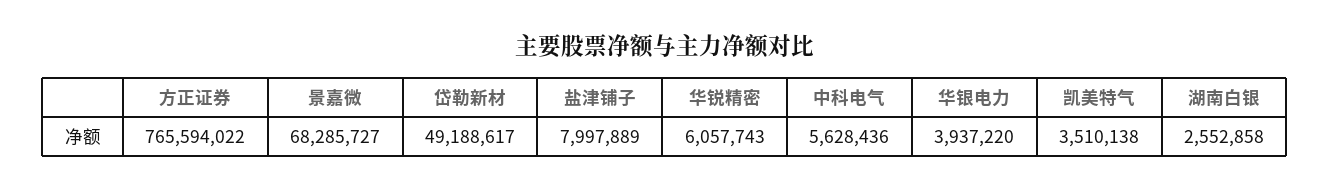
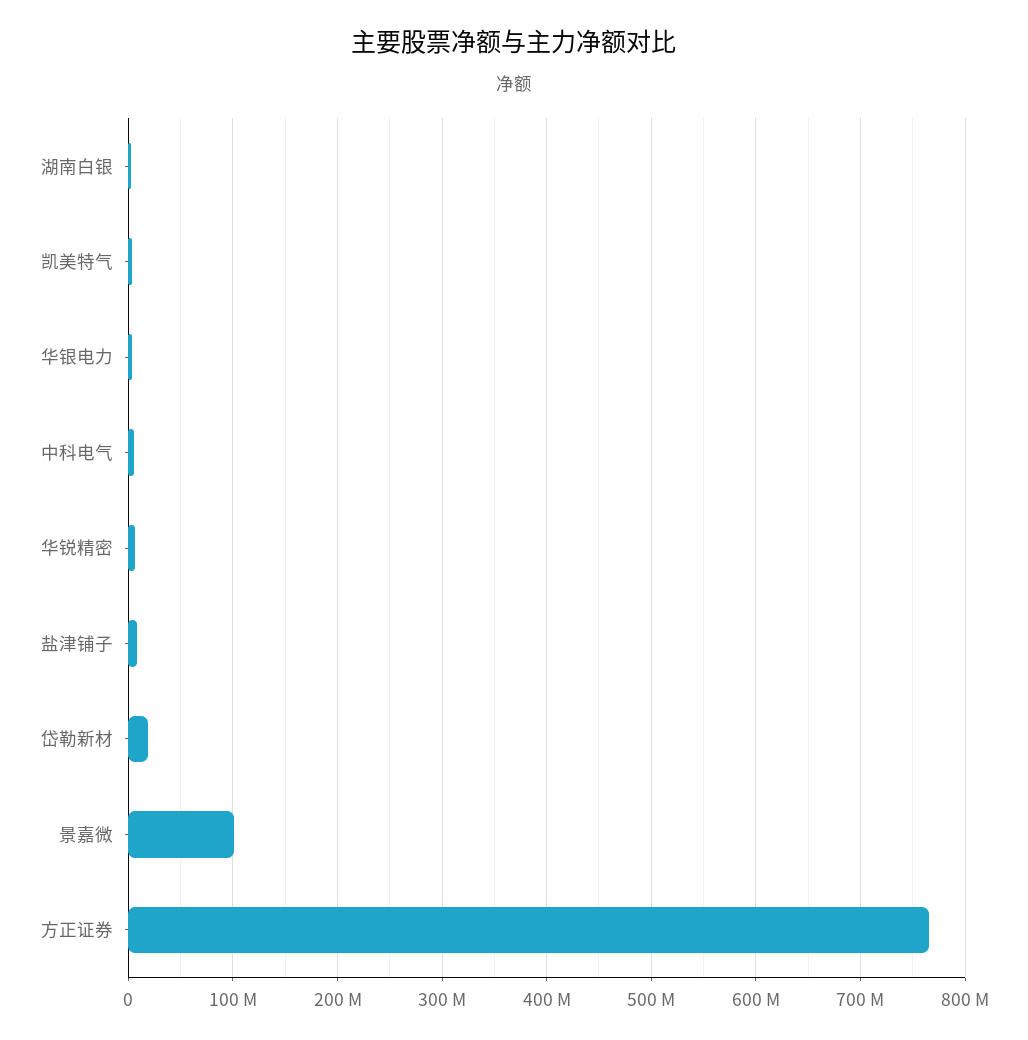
景嘉微: 68285727 -> 100000000
岱勒新材: 49188617 -> 20000000

